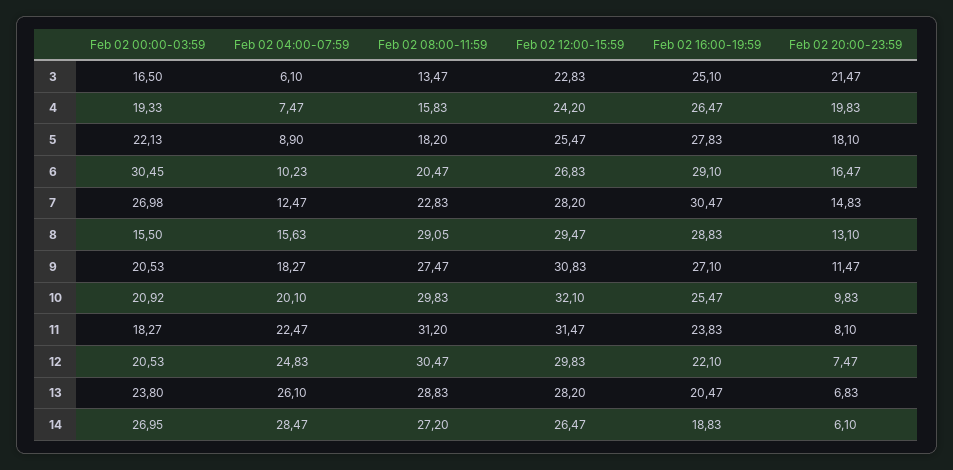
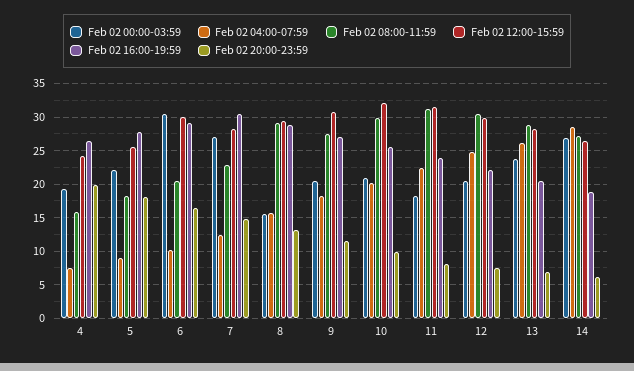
Feb 02 00:00-03:59, 3: 16.5 -> none
Feb 02 04:00-07:59, 3: 6.1 -> none
Feb 02 08:00-11:59, 3: 13.47 -> none
Feb 02 12:00-15:59, 3: 22.83 -> none
Feb 02 16:00-19:59, 3: 25.1 -> none
Feb 02 20:00-23:59, 3: 21.47 -> none
Feb 02 12:00-15:59, 6: 26.83 -> 30

